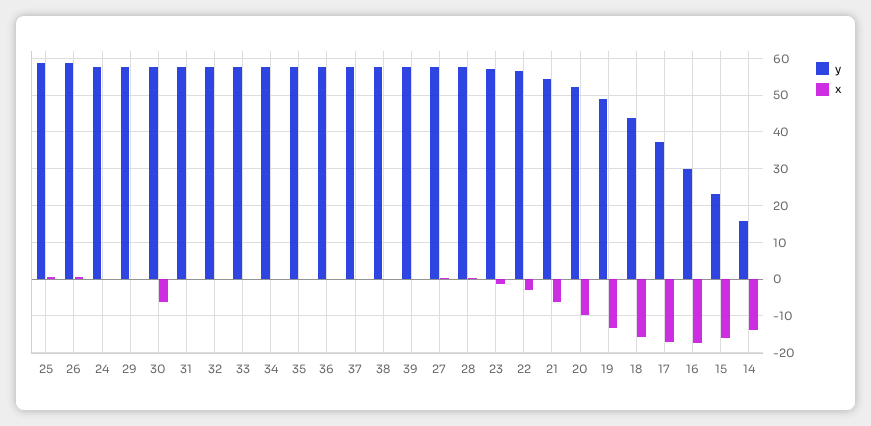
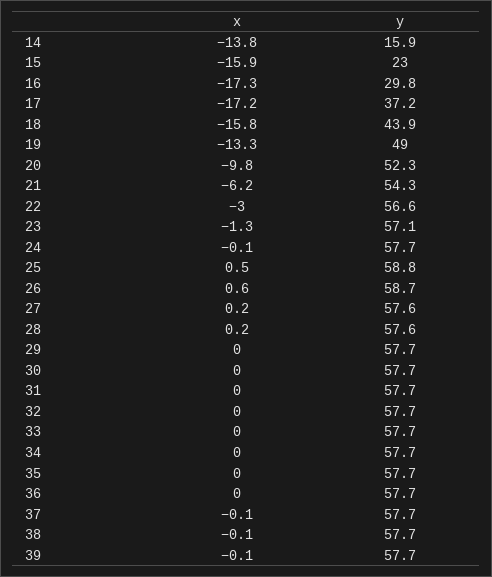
x, 30: -6 -> 0

